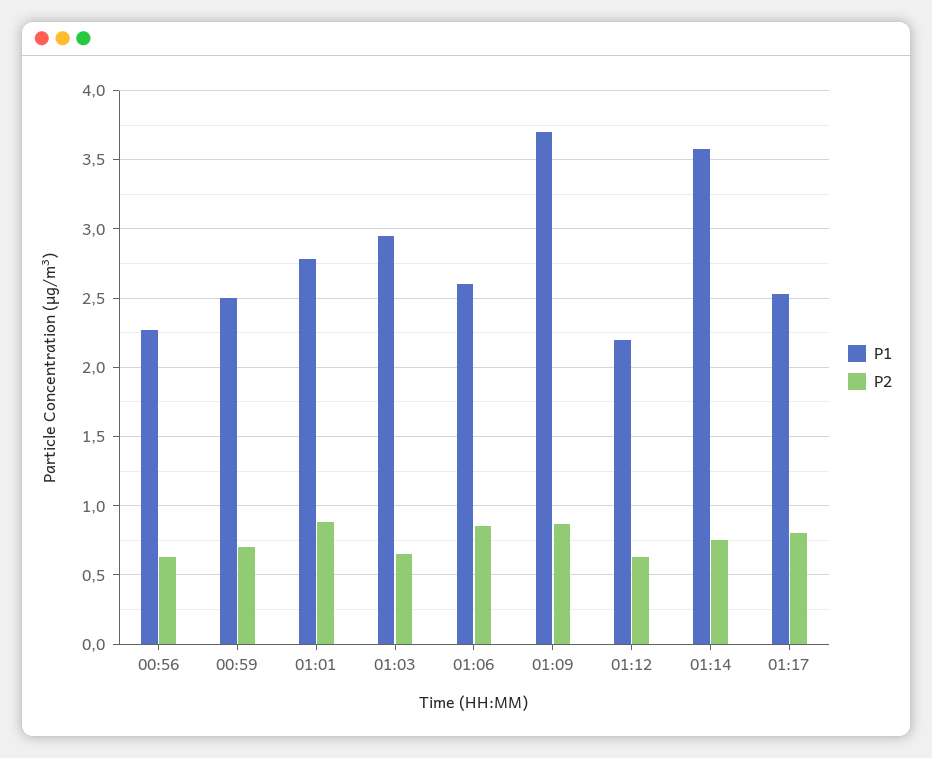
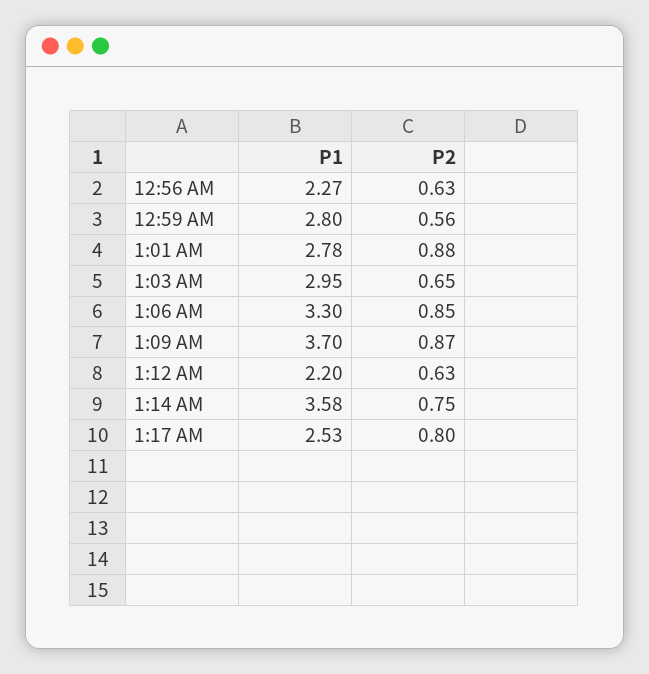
P1, 00:59: 2.5 -> 2.8
P2, 00:59: 0.7 -> 0.56
P1, 01:06: 2.6 -> 3.3

